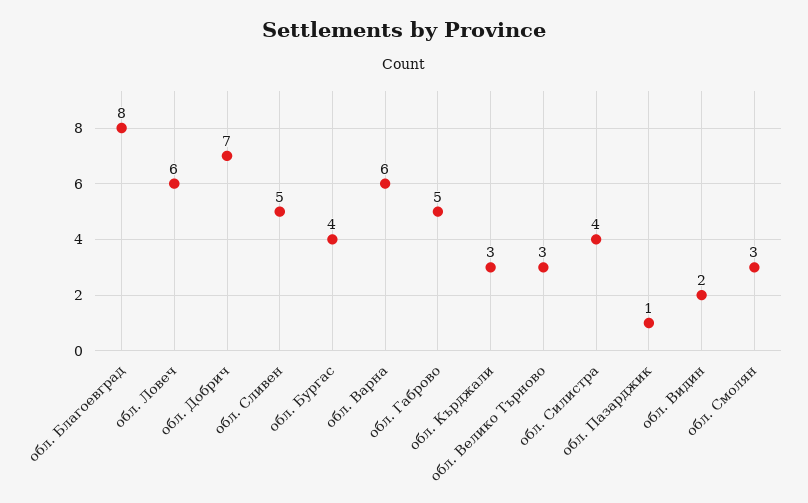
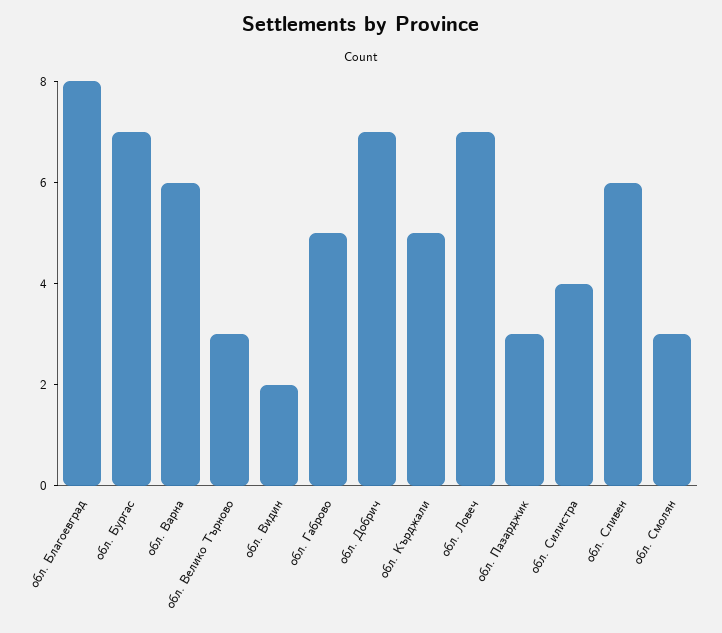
обл. Ловеч: 6 -> 7
обл. Сливен: 5 -> 6
обл. Бургас: 4 -> 7
обл. Кърджали: 3 -> 5
обл. Пазарджик: 1 -> 3

